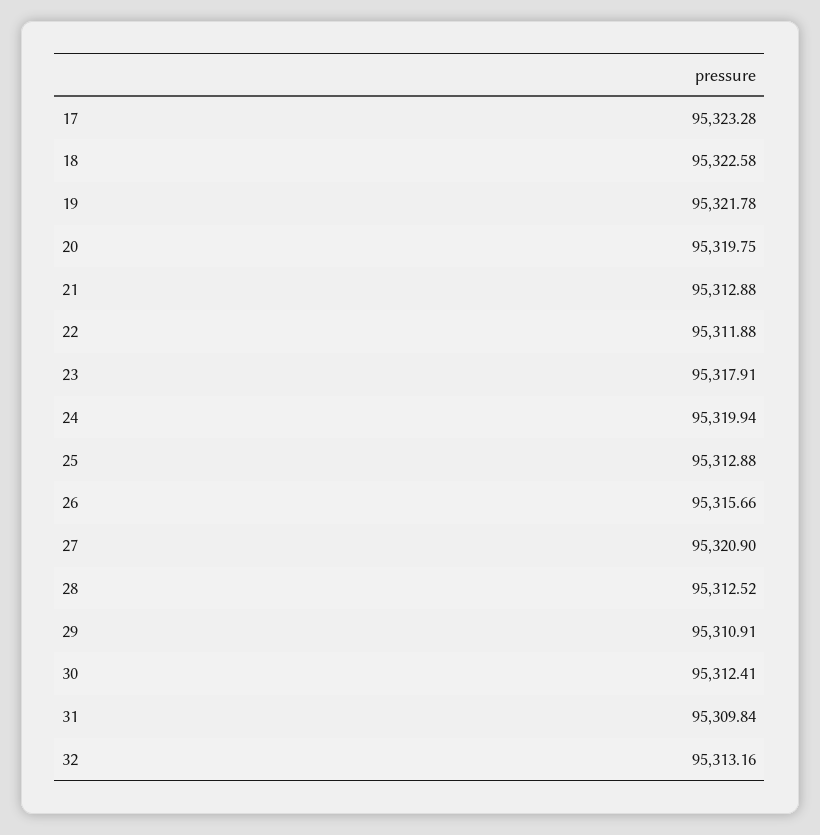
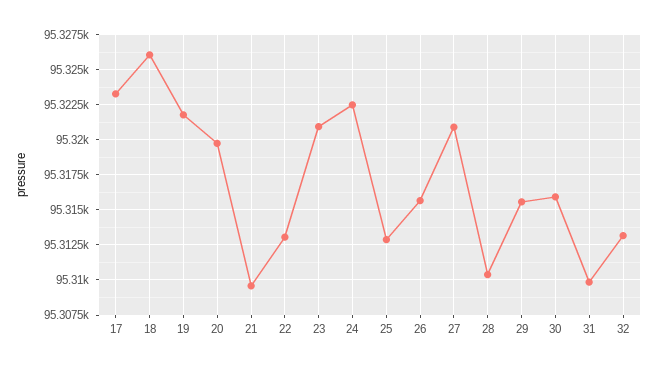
18: 95322.58 -> 95326
21: 95312.88 -> 95309.5
22: 95311.88 -> 95313
23: 95317.91 -> 95321
24: 95319.94 -> 95322.5
28: 95312.52 -> 95310.5
29: 95310.91 -> 95315.5
30: 95312.41 -> 95316

